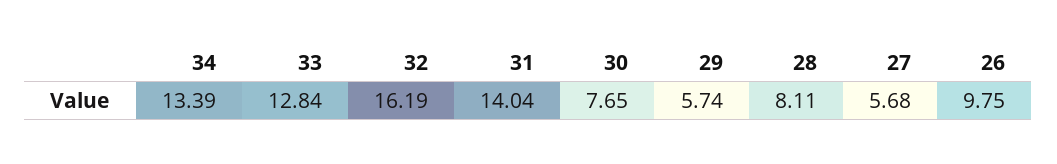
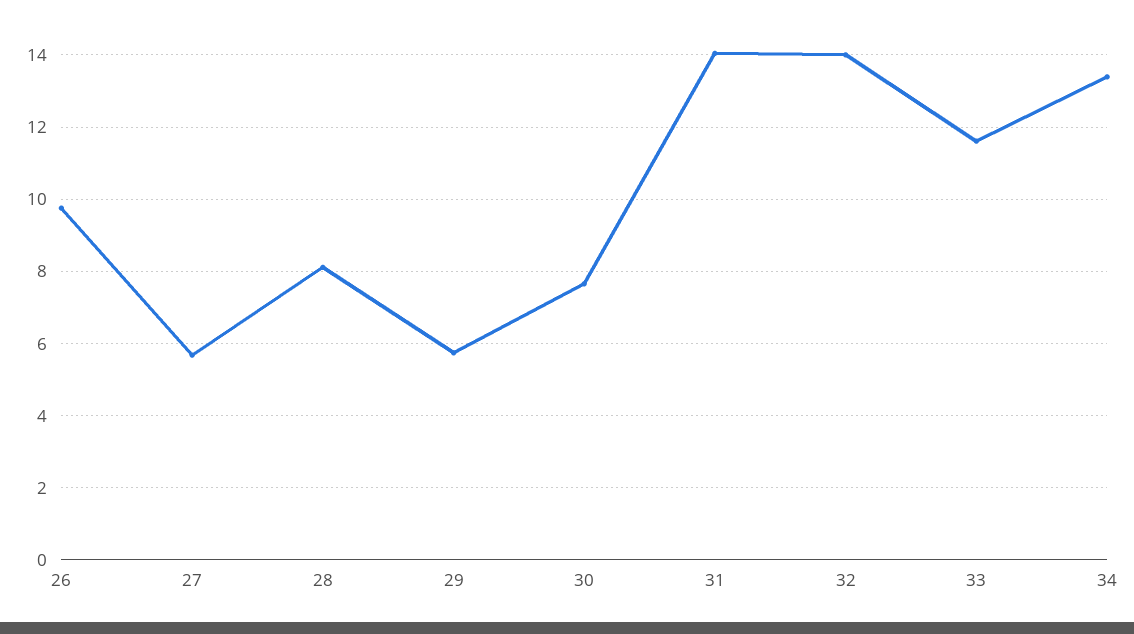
33: 12.84 -> 11.6
32: 16.19 -> 14

